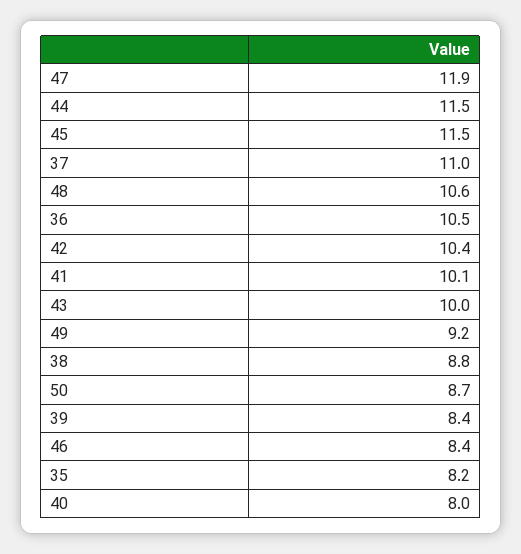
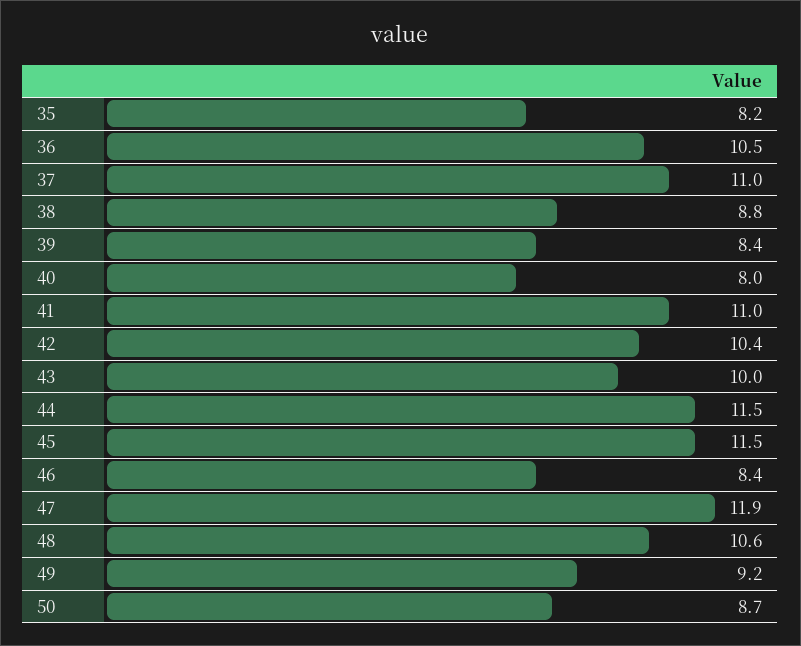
41: 10.1 -> 11

